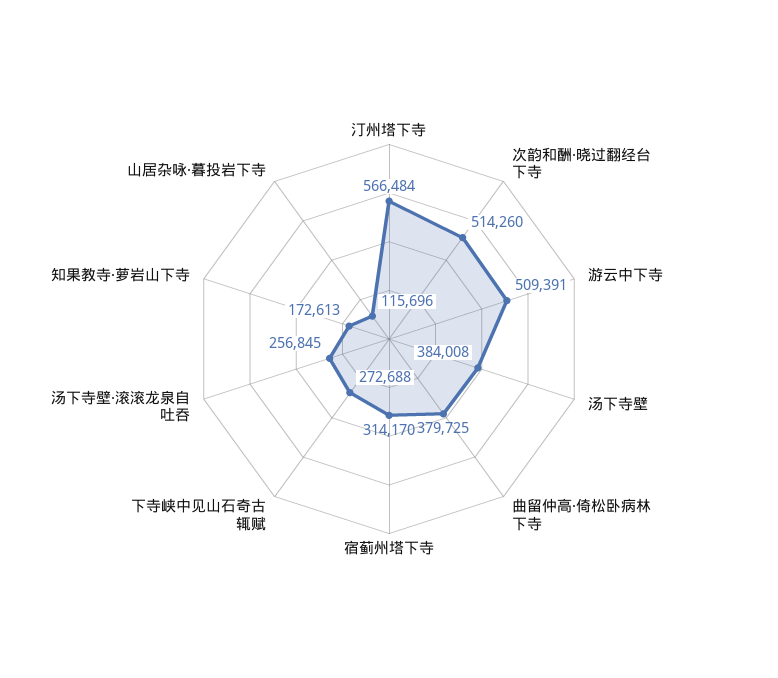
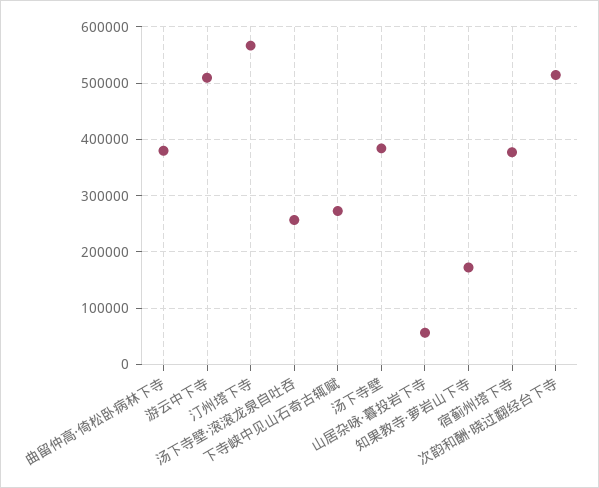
宿蓟州塔下寺: 314170 -> 380000
山居杂咏·暮投岩下寺: 115696 -> 60000

